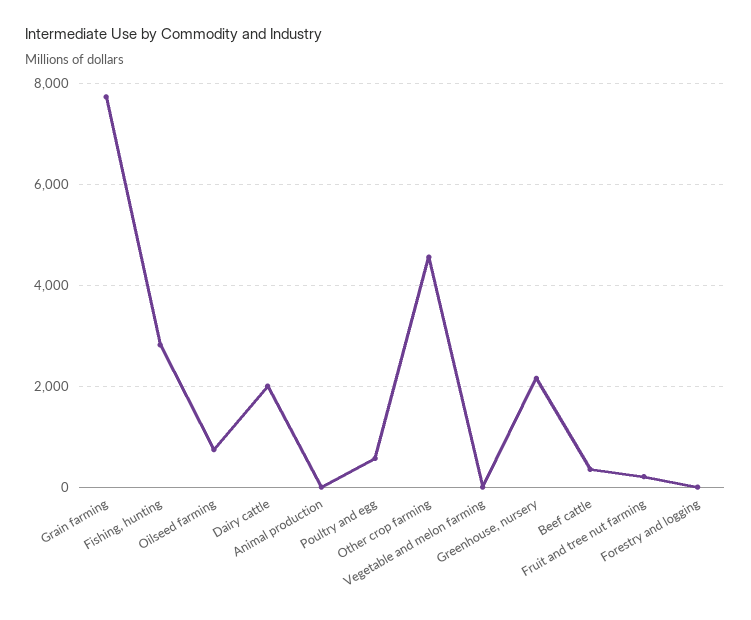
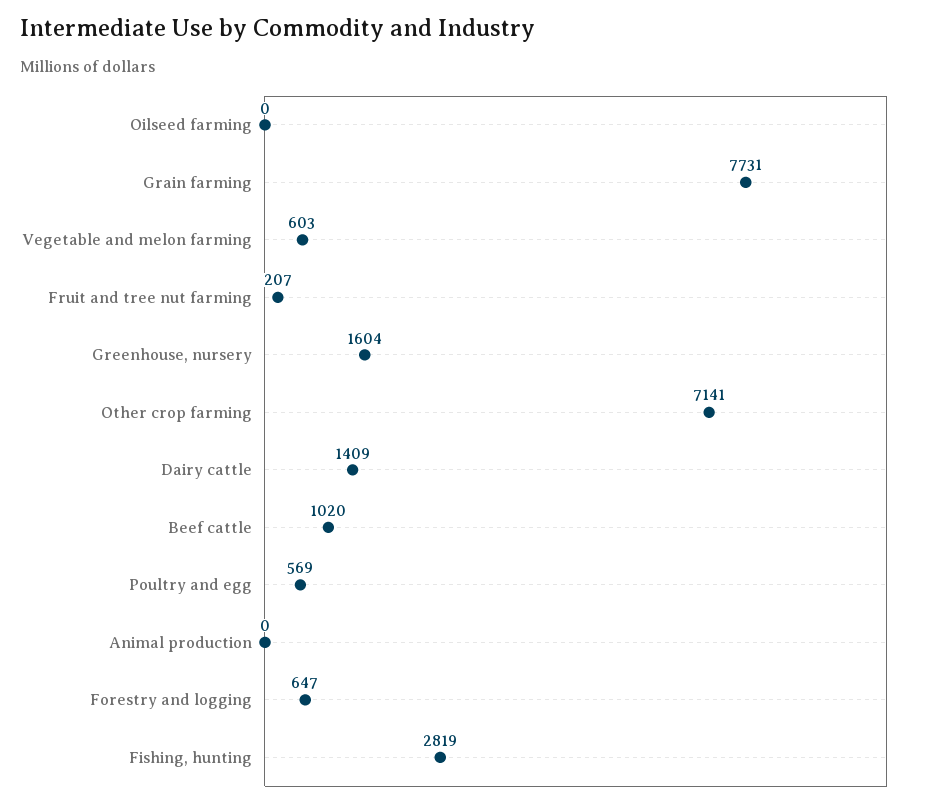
Oilseed farming: 800 -> 0
Dairy cattle: 2000 -> 1409
Other crop farming: 4600 -> 7141
Vegetable and melon farming: 0 -> 603
Greenhouse, nursery: 2200 -> 1604
Beef cattle: 400 -> 1020
Forestry and logging: 0 -> 647

